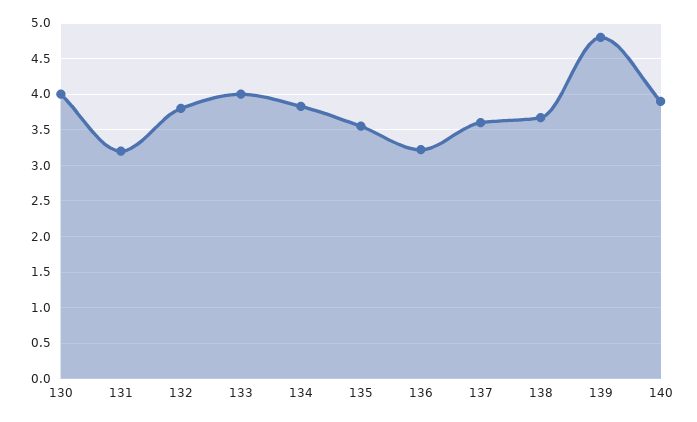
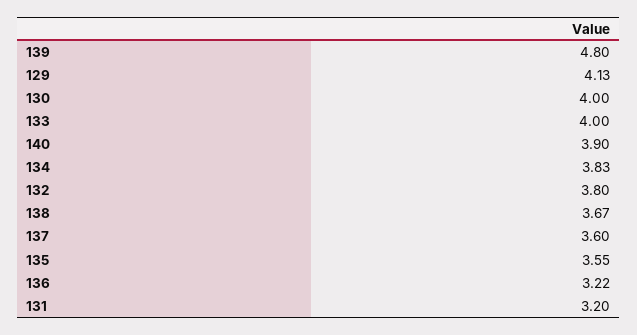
129: none -> 4.13

